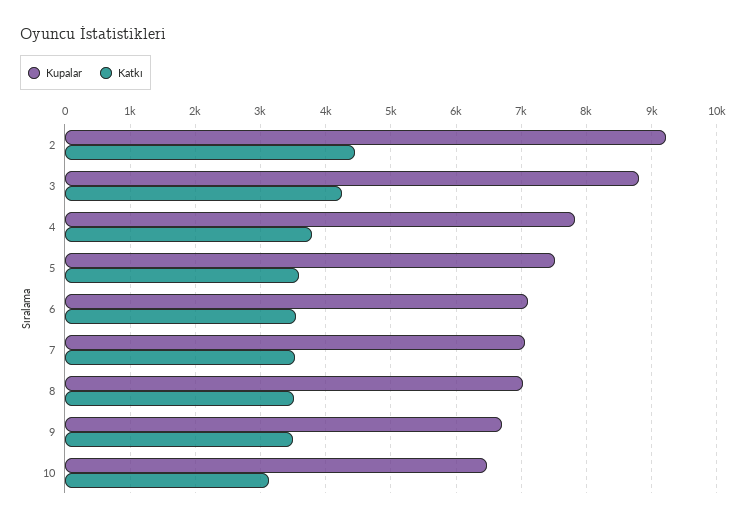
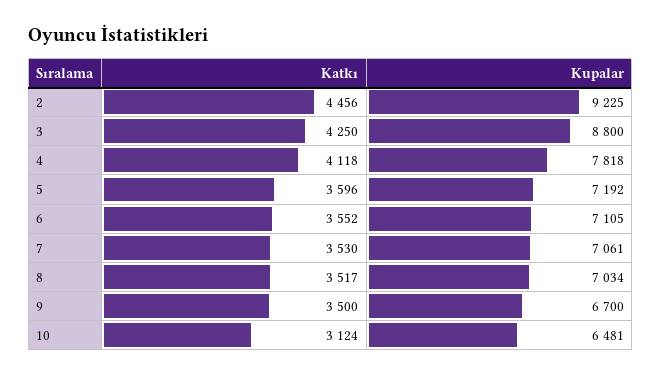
Katkı, 4: 3800 -> 4118
Kupalar, 5: 7500 -> 7192

